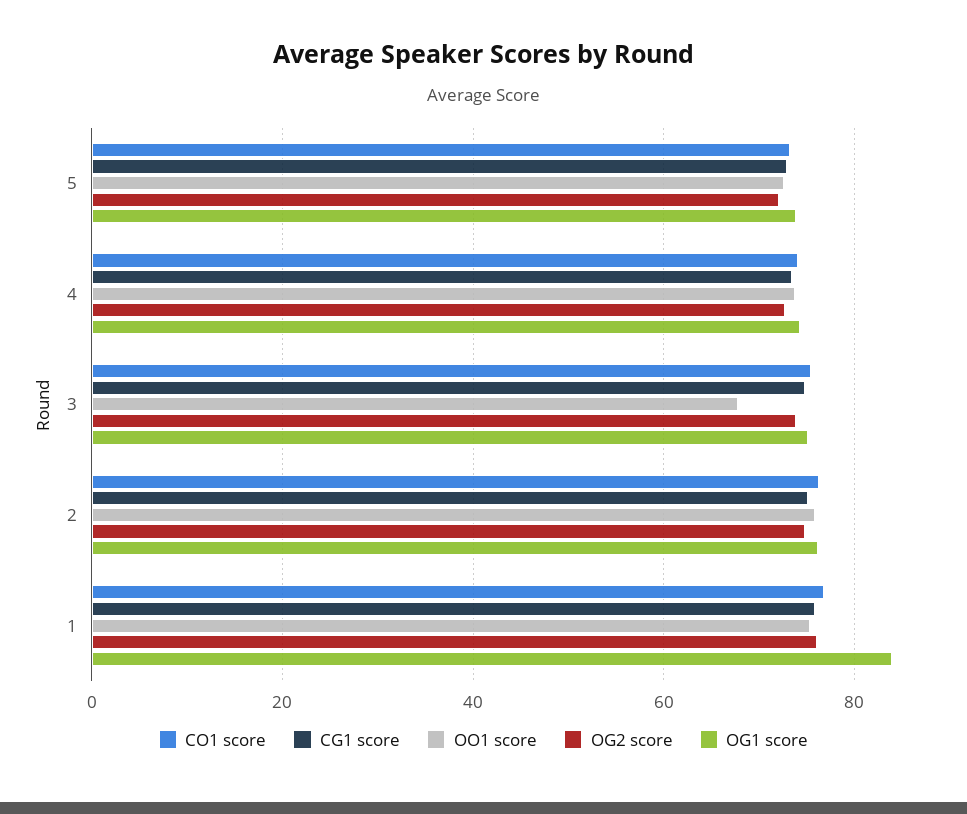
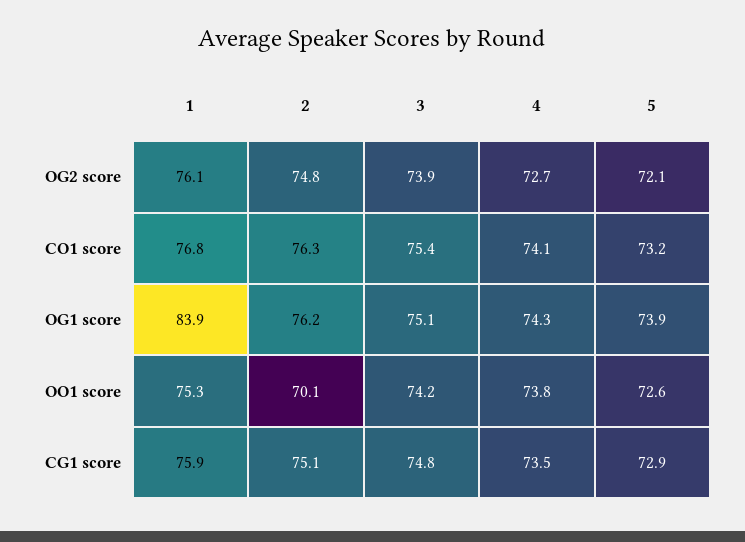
OO1 score, 3: 68 -> 74.2
OO1 score, 2: 76 -> 70.1

